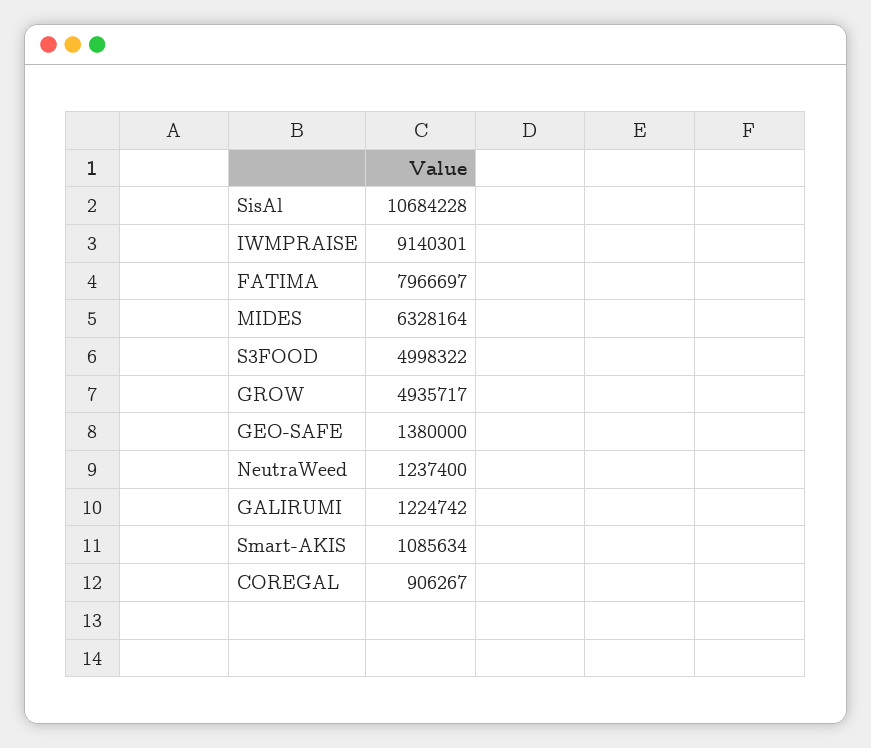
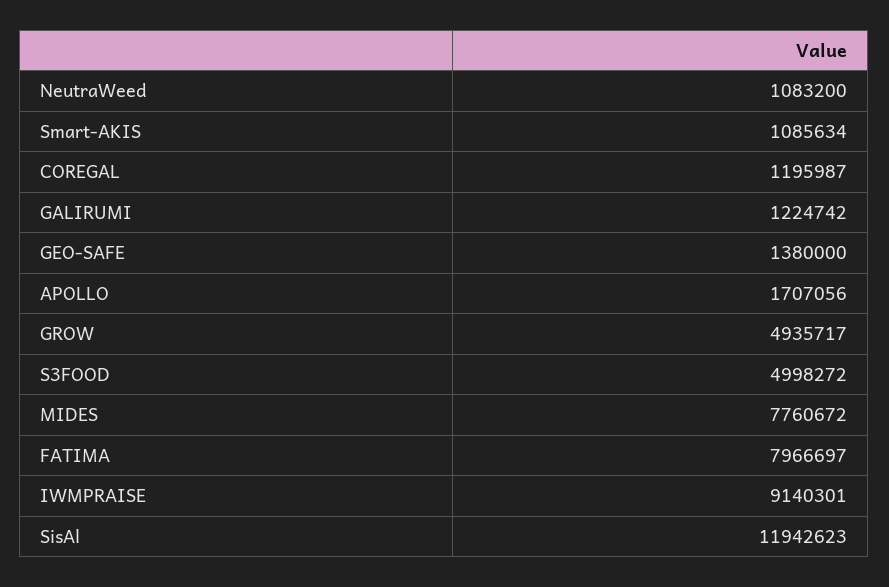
SisAl: 10684228 -> 11942623
MIDES: 6328164 -> 7760672
S3FOOD: 4998322 -> 4998272
NeutraWeed: 1237400 -> 1083200
COREGAL: 906267 -> 1195987
APOLLO: none -> 1707056

